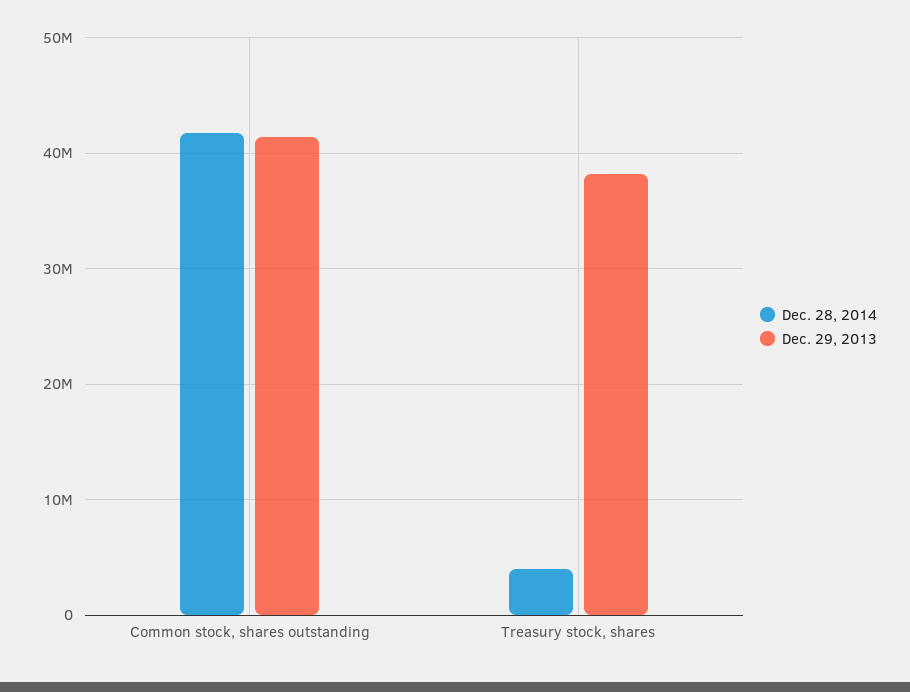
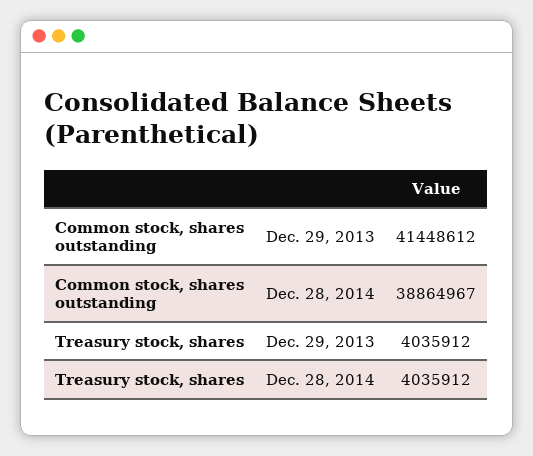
Dec. 28, 2014, Common stock, shares outstanding: 42000000 -> 38864967
Dec. 29, 2013, Treasury stock, shares: 38000000 -> 4035912

